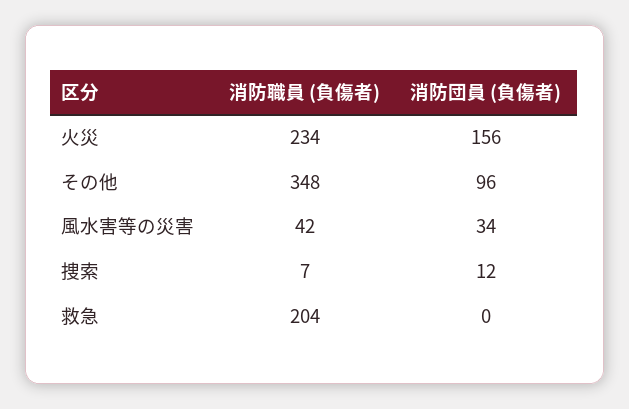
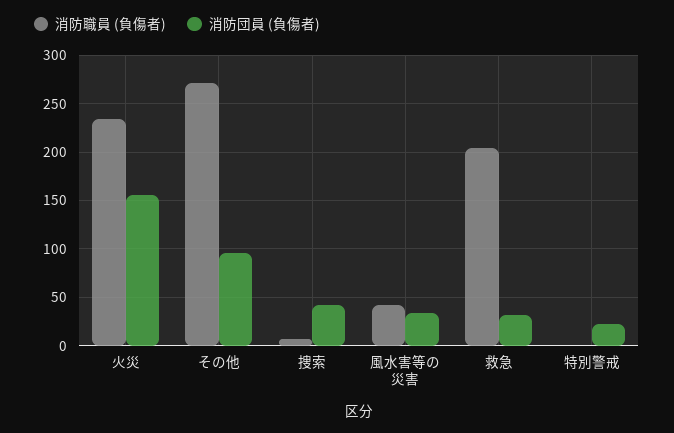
消防職員 (負傷者), その他: 348 -> 270
消防団員 (負傷者), 捜索: 12 -> 40
消防団員 (負傷者), 救急: 0 -> 30
消防職員 (負傷者), 特別警戒: none -> 0
消防団員 (負傷者), 特別警戒: none -> 20

